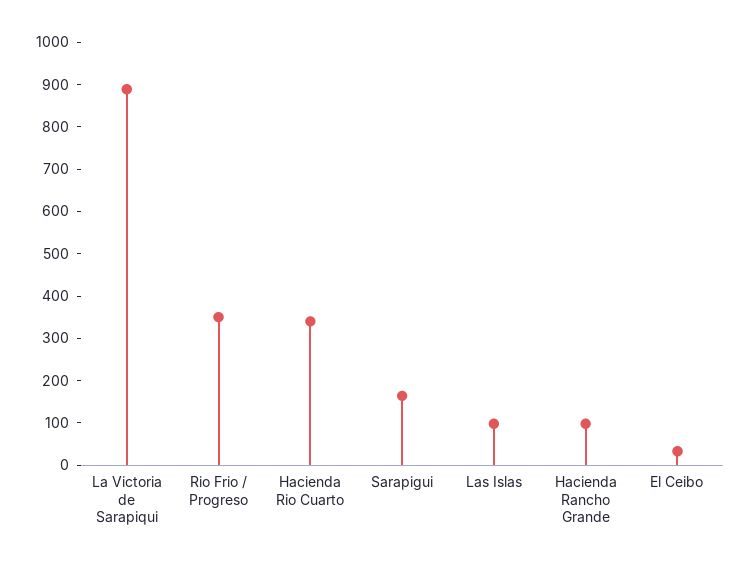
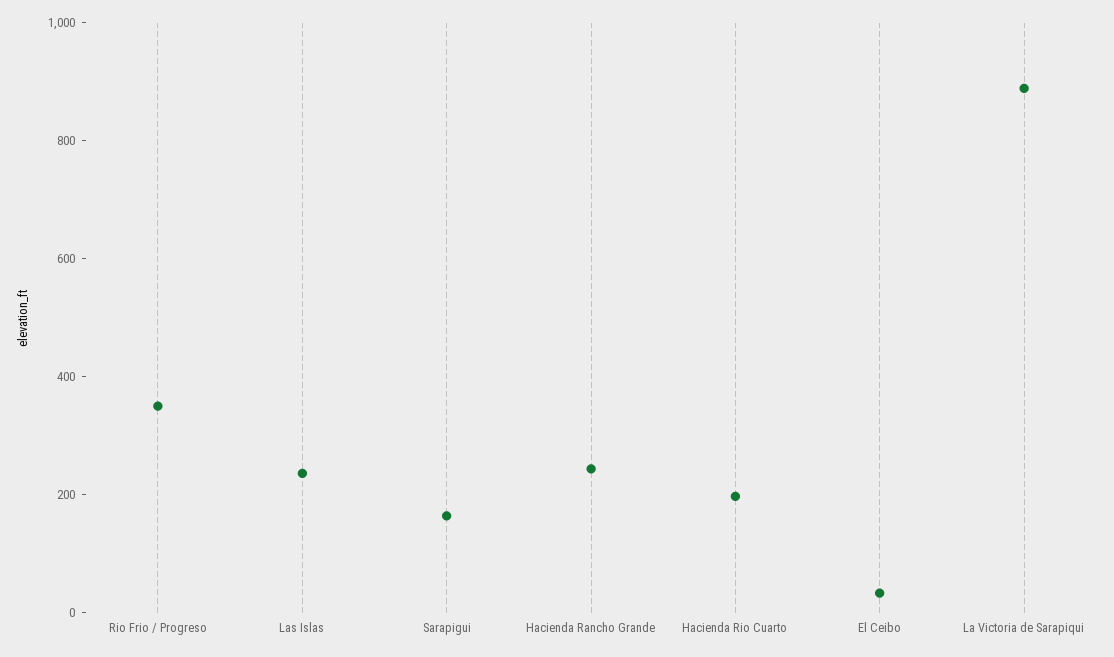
Hacienda Rio Cuarto: 340 -> 200
Las Islas: 100 -> 250
Hacienda Rancho Grande: 100 -> 250

